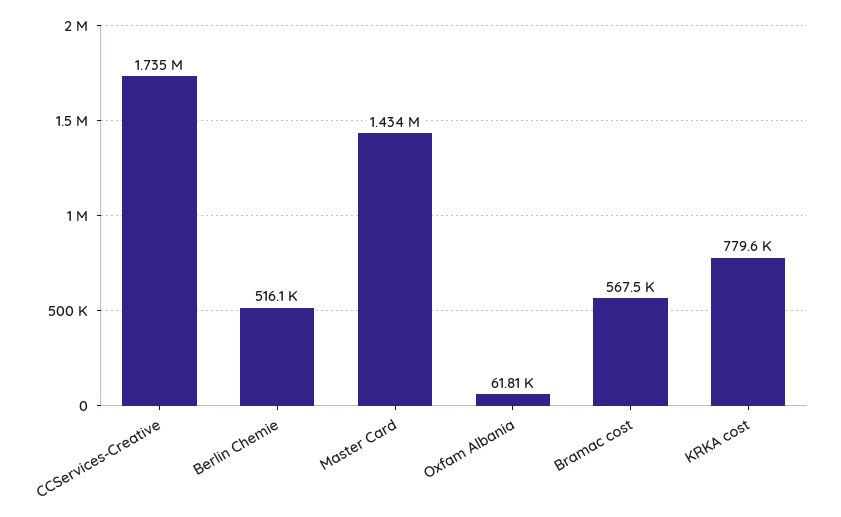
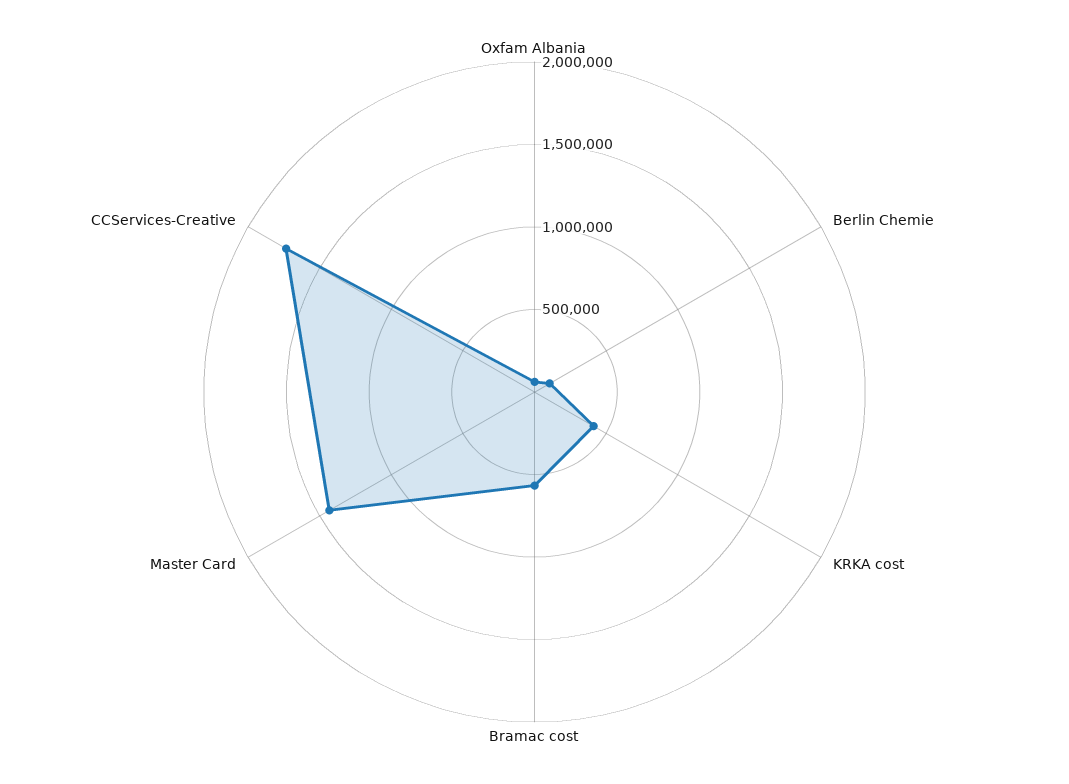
Berlin Chemie: 516100 -> 100000
KRKA cost: 779600 -> 400000

